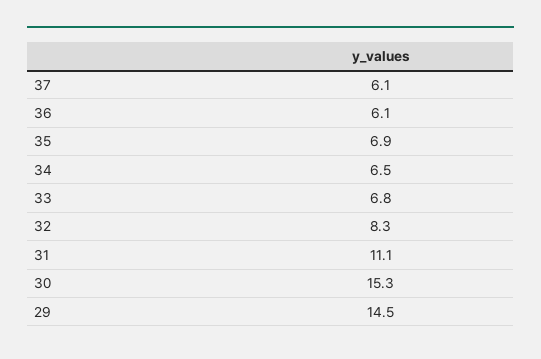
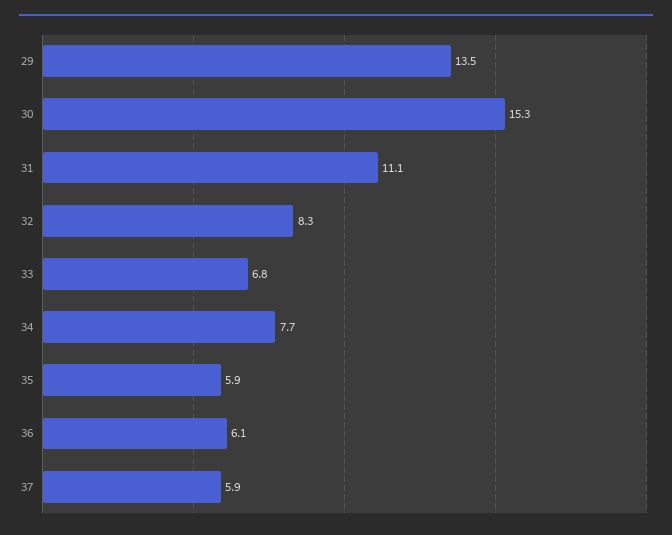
37: 6.1 -> 5.9
35: 6.9 -> 5.9
34: 6.5 -> 7.7
29: 14.5 -> 13.5

